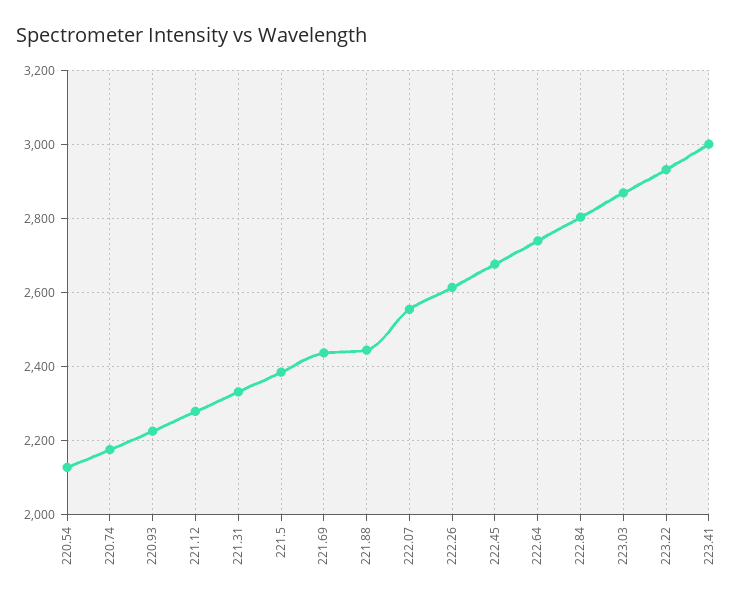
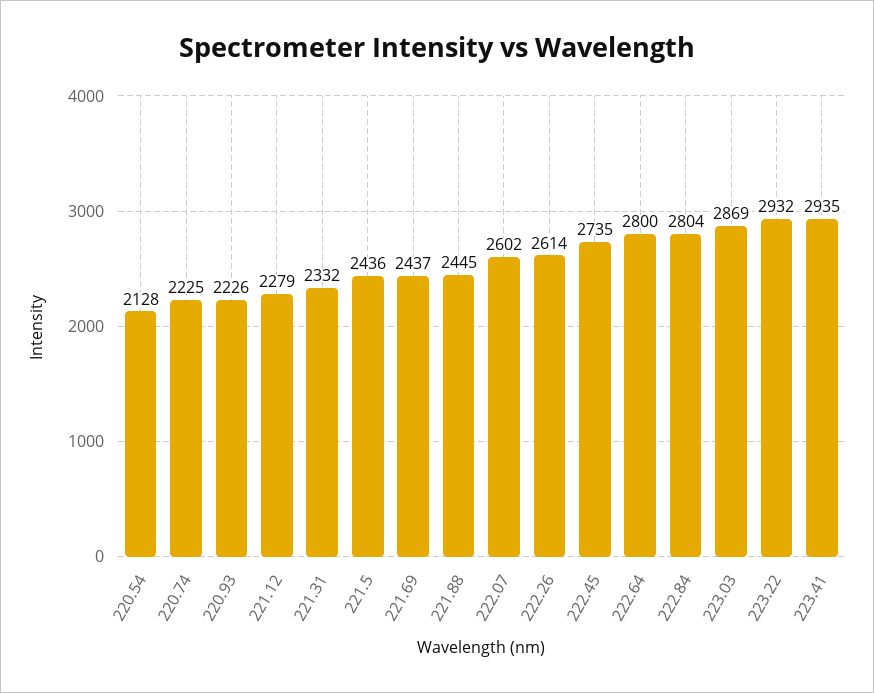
220.74: 2180 -> 2225
221.5: 2380 -> 2436
222.07: 2560 -> 2602
222.45: 2680 -> 2735
222.64: 2740 -> 2800
223.41: 3000 -> 2935

